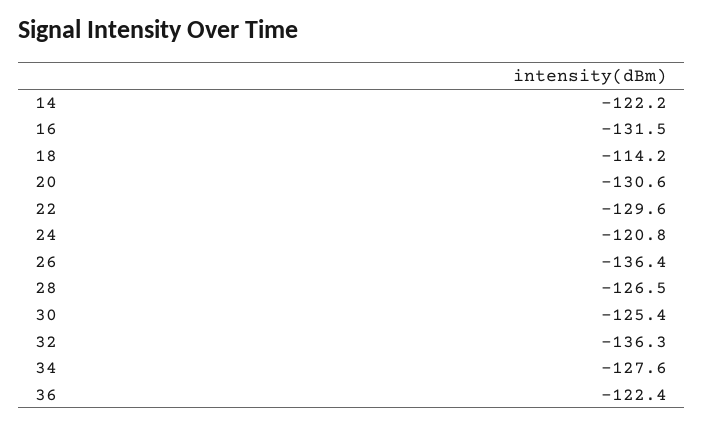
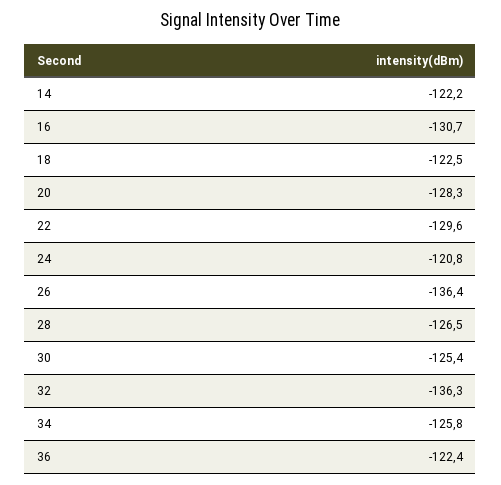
16: -131.5 -> -130.7
18: -114.2 -> -122.5
20: -130.6 -> -128.3
34: -127.6 -> -125.8

